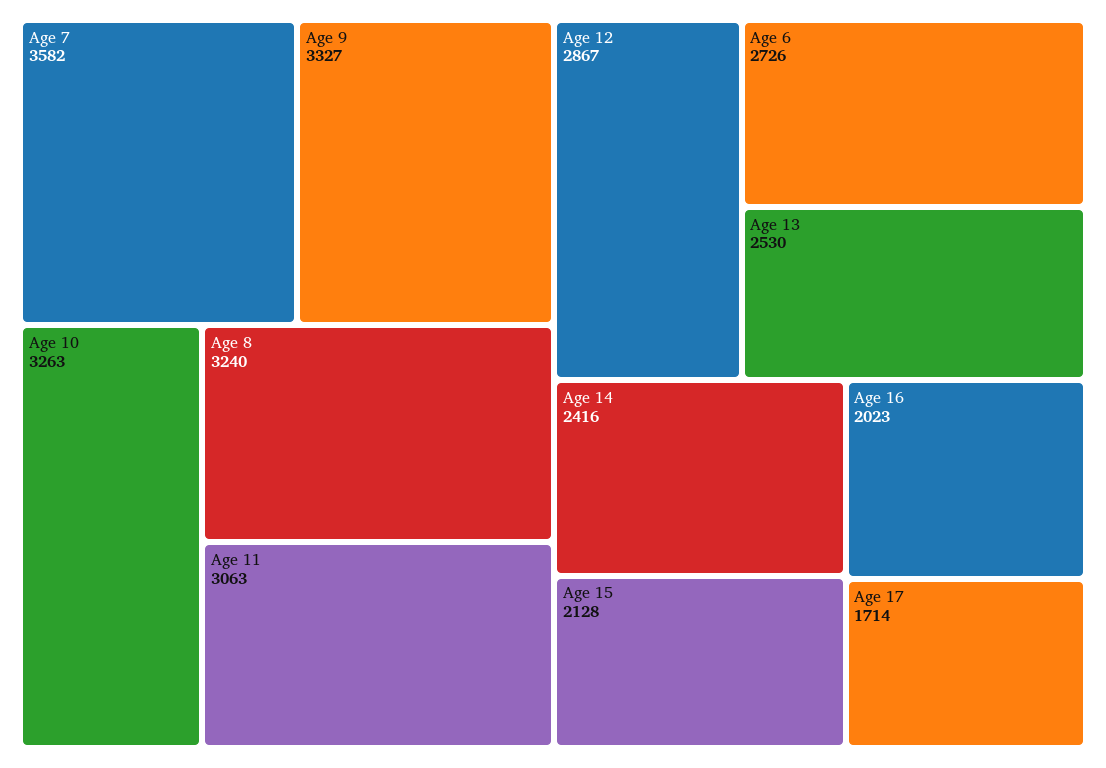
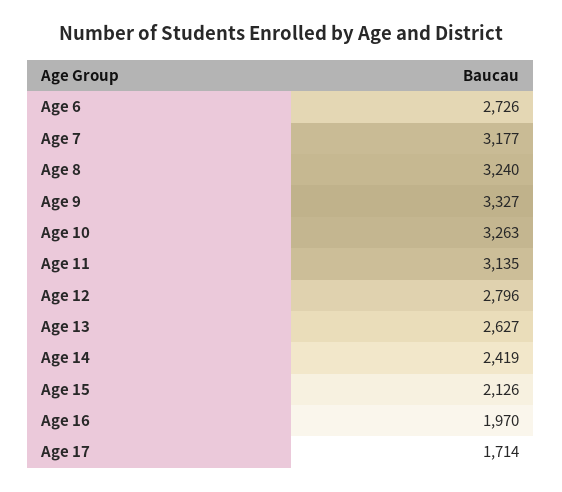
Age 7: 3582 -> 3177
Age 11: 3063 -> 3135
Age 12: 2867 -> 2796
Age 13: 2530 -> 2627
Age 14: 2416 -> 2419
Age 15: 2128 -> 2126
Age 16: 2023 -> 1970

